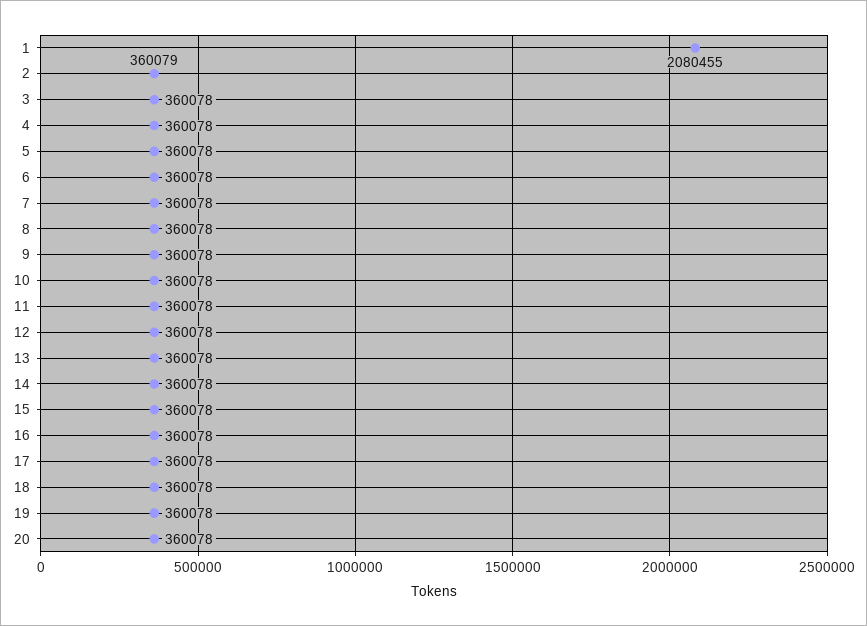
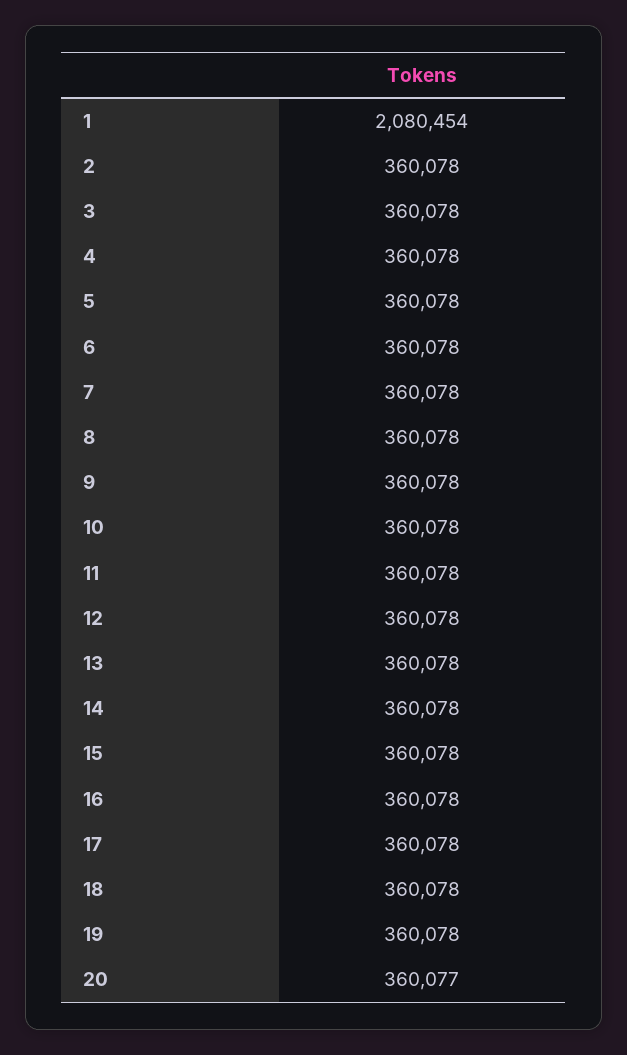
1: 2080455 -> 2080454
2: 360079 -> 360078
20: 360078 -> 360077

